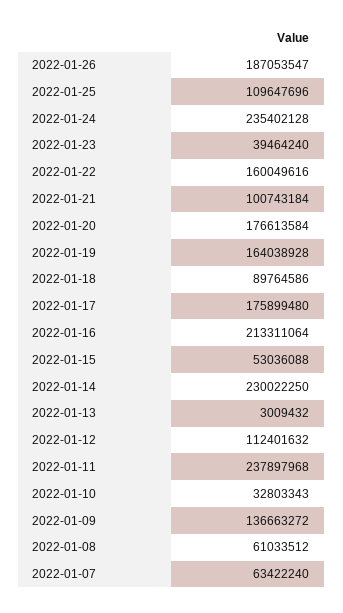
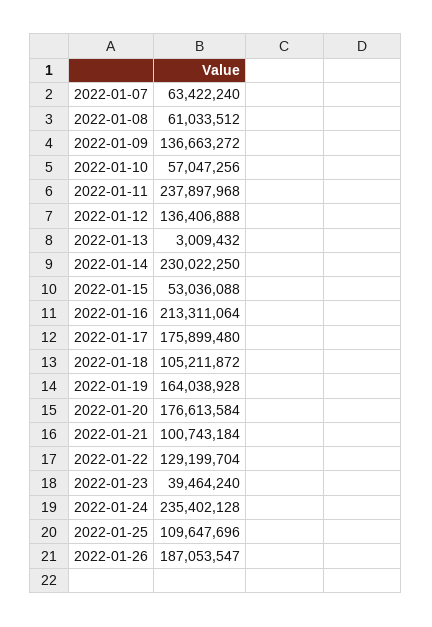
2022-01-22: 160049616 -> 129199704
2022-01-18: 89764586 -> 105211872
2022-01-12: 112401632 -> 136406888
2022-01-10: 32803343 -> 57047256

